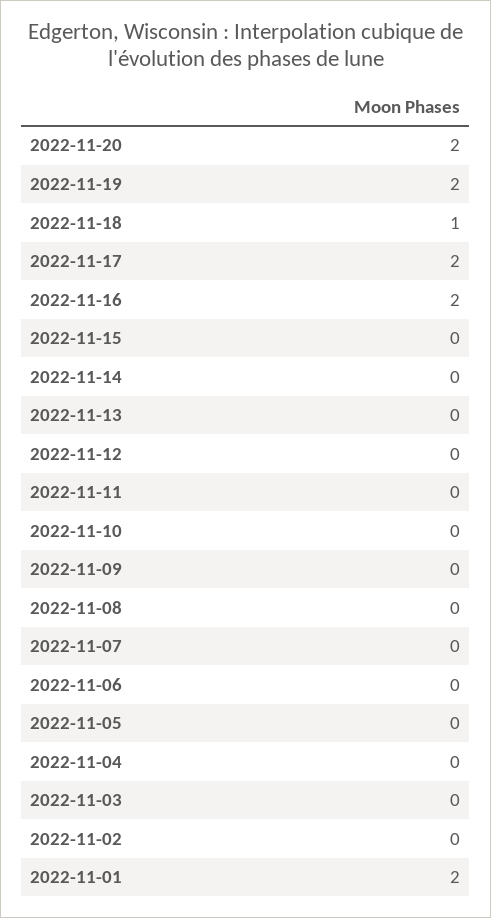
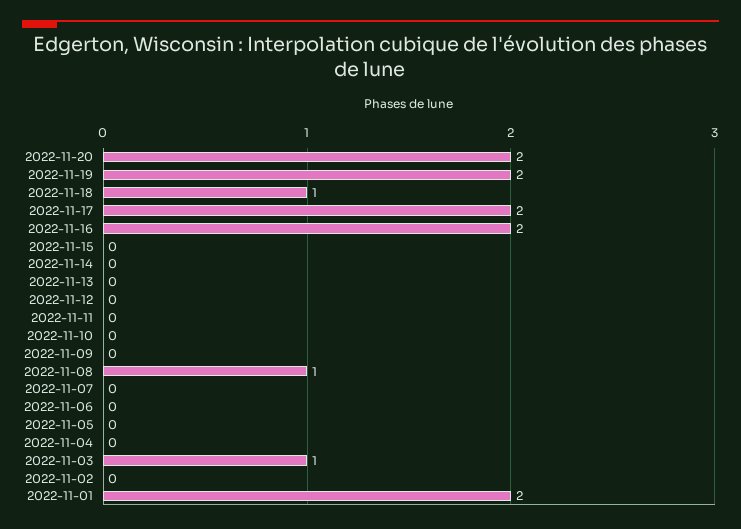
2022-11-08: 0 -> 1
2022-11-03: 0 -> 1

